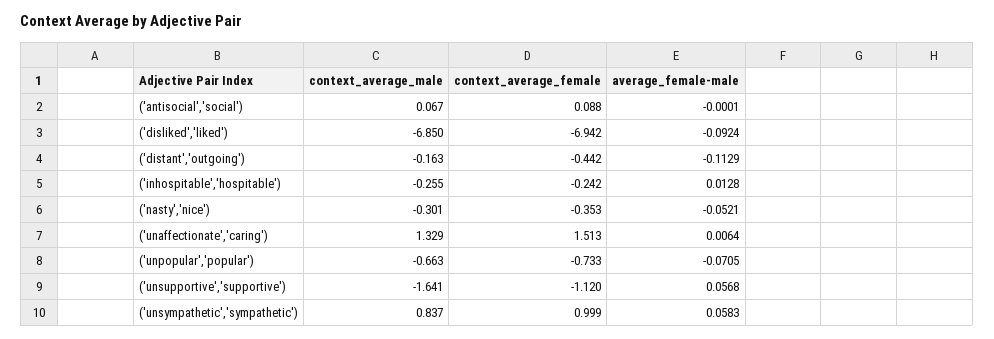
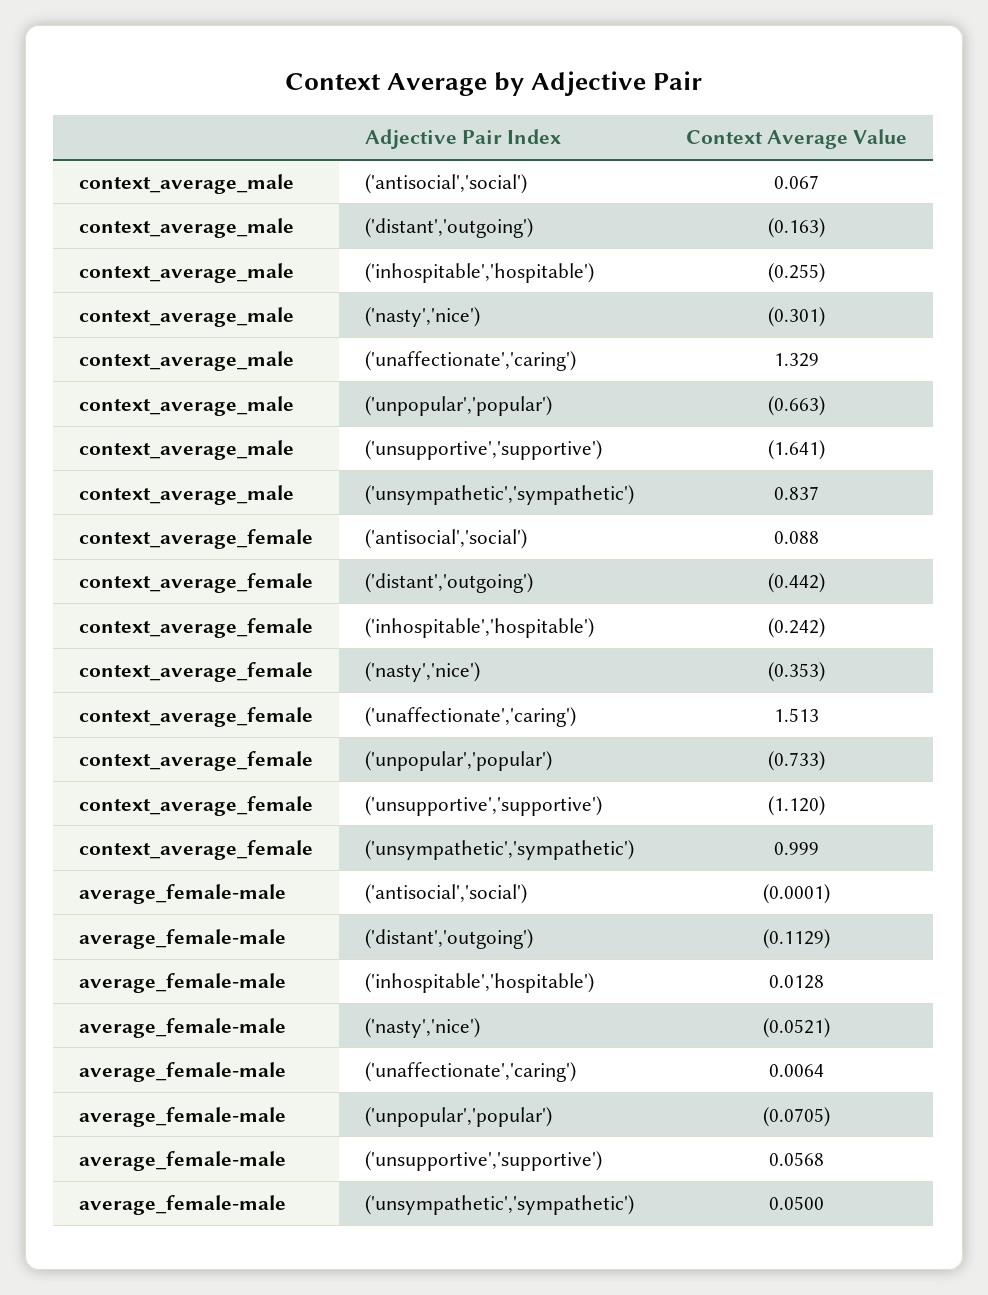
context_average_male, ('disliked','liked'): -6.85 -> none
context_average_female, ('disliked','liked'): -6.942 -> none
average_female-male, ('disliked','liked'): -0.0924 -> none
average_female-male, ('unsympathetic','sympathetic'): 0.0583 -> 0.05

